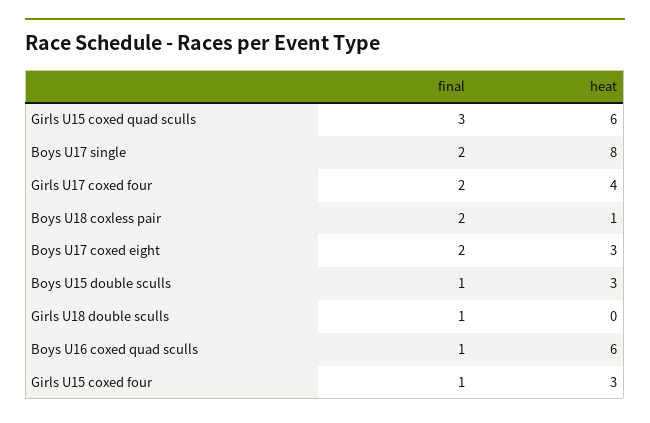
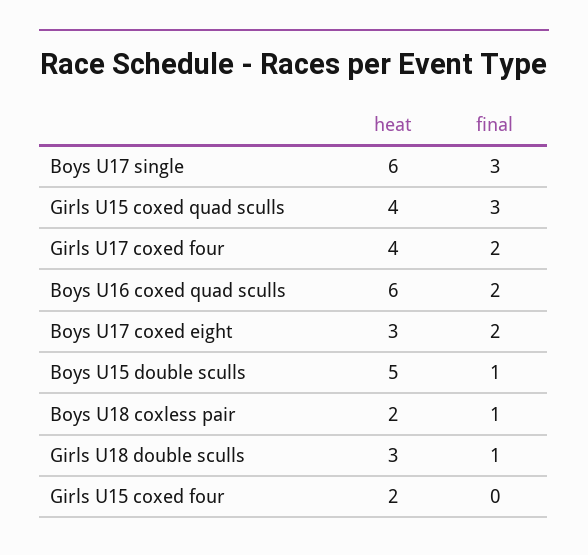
heat, Girls U15 coxed quad sculls: 6 -> 4
final, Boys U17 single: 2 -> 3
heat, Boys U17 single: 8 -> 6
final, Boys U18 coxless pair: 2 -> 1
heat, Boys U18 coxless pair: 1 -> 2
heat, Boys U15 double sculls: 3 -> 5
heat, Girls U18 double sculls: 0 -> 3
final, Boys U16 coxed quad sculls: 1 -> 2
final, Girls U15 coxed four: 1 -> 0
heat, Girls U15 coxed four: 3 -> 2

